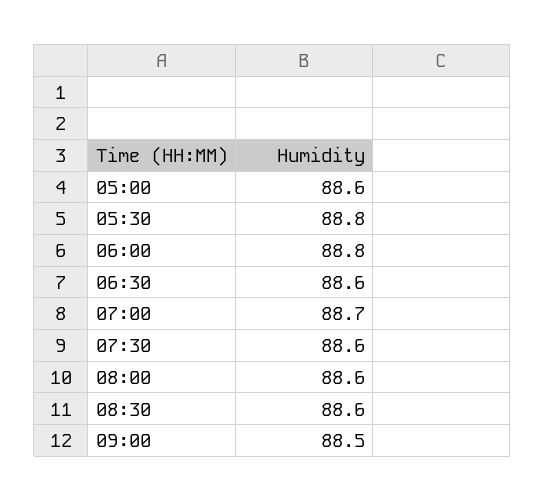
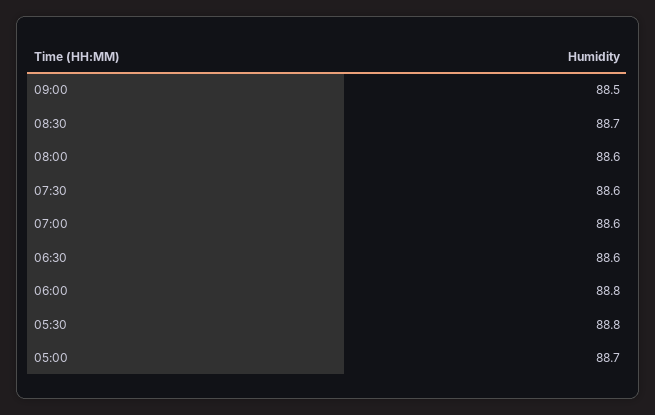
05:00: 88.6 -> 88.7
07:00: 88.7 -> 88.6
08:30: 88.6 -> 88.7

